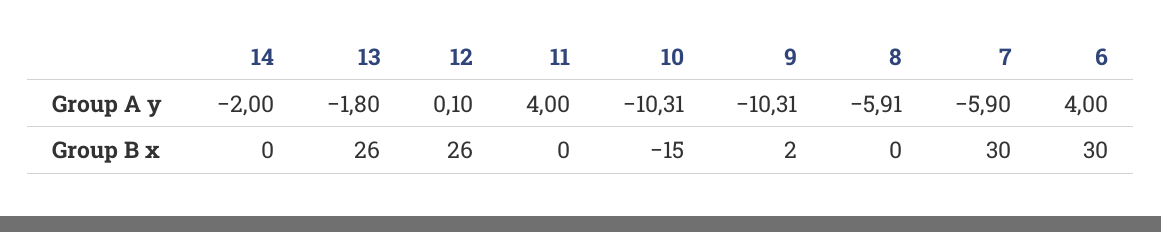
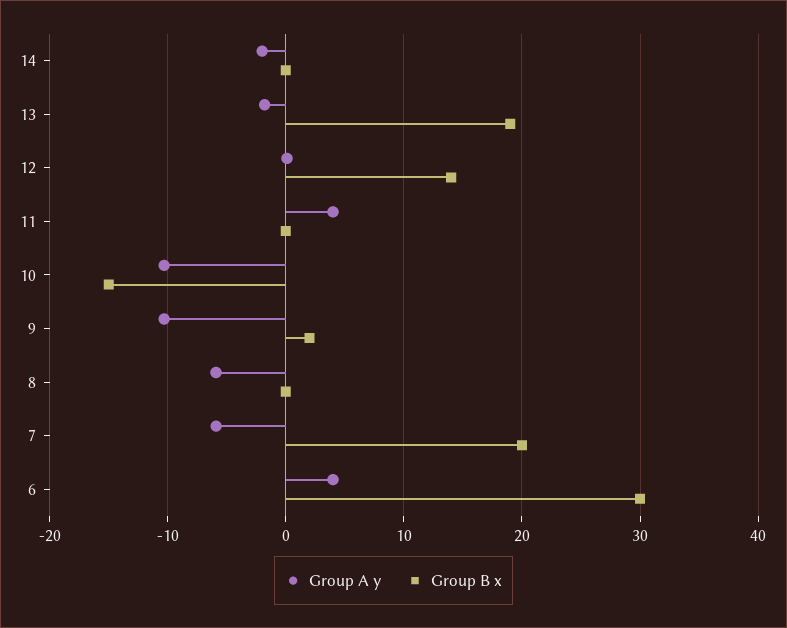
Group B x, 13: 26 -> 19
Group B x, 12: 26 -> 14
Group B x, 7: 30 -> 20

